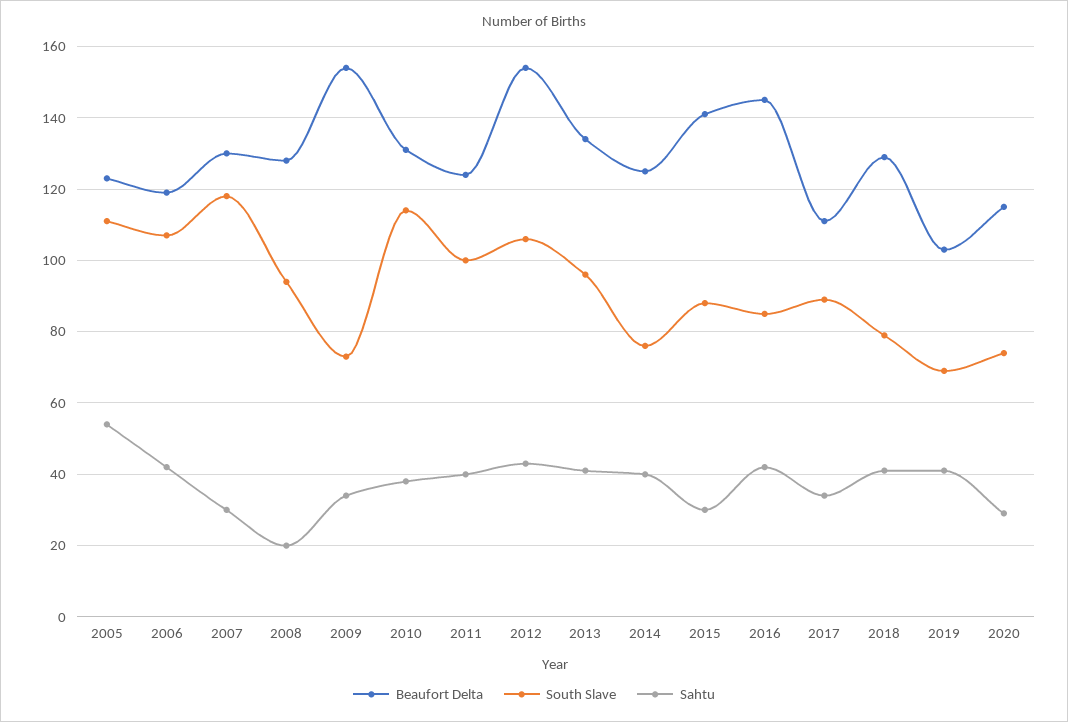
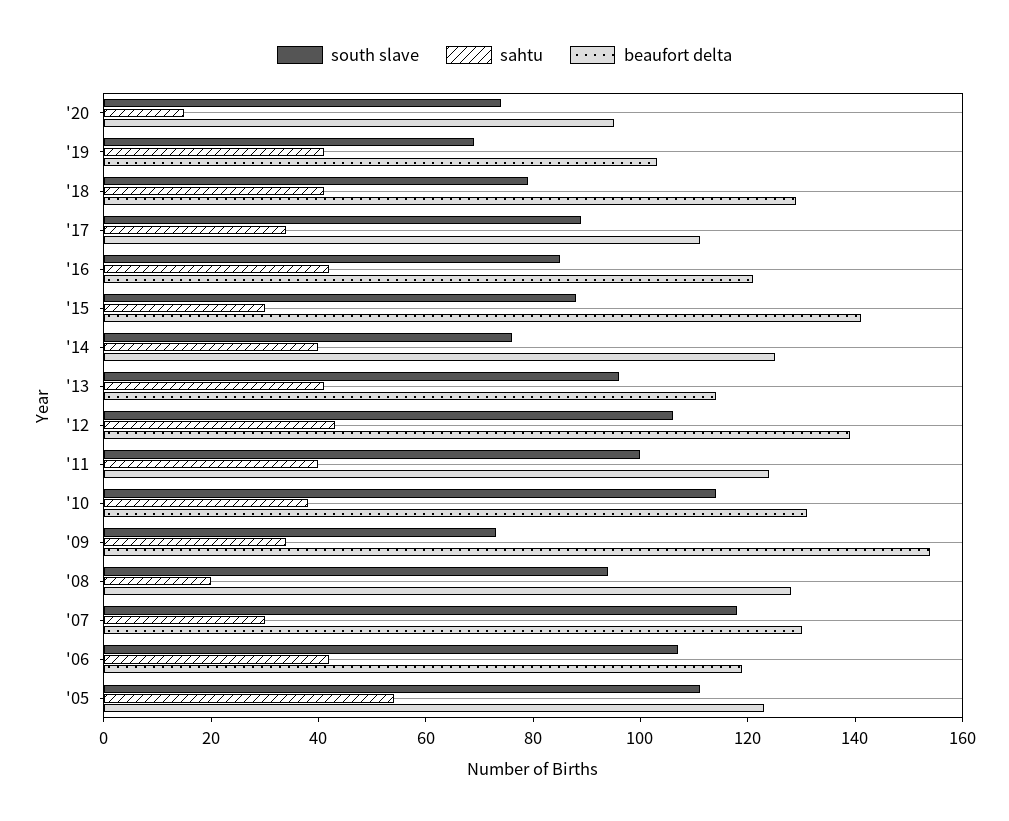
Beaufort Delta, 2012: 155 -> 140
Beaufort Delta, 2013: 135 -> 115
Beaufort Delta, 2016: 145 -> 120
Beaufort Delta, 2020: 115 -> 95
Sahtu, 2020: 30 -> 15

